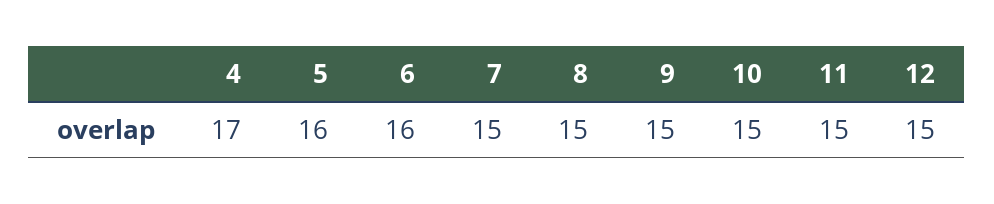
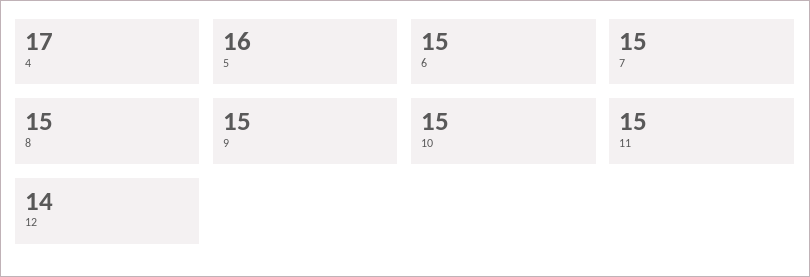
6: 16 -> 15
12: 15 -> 14

